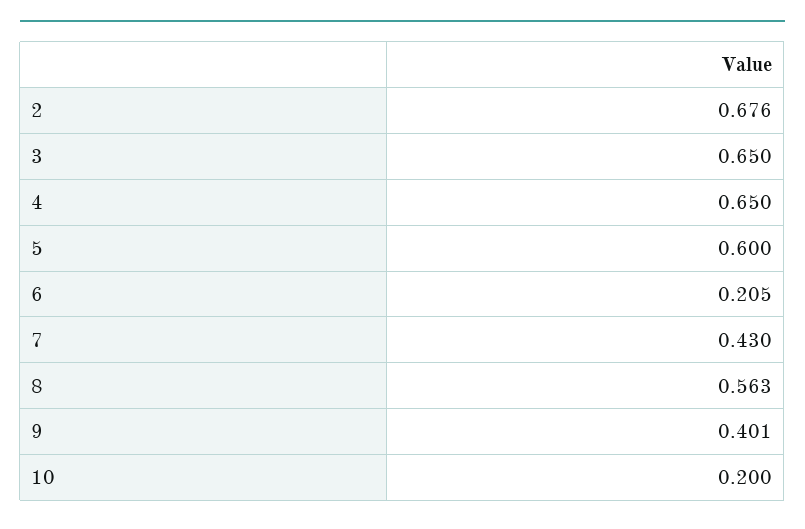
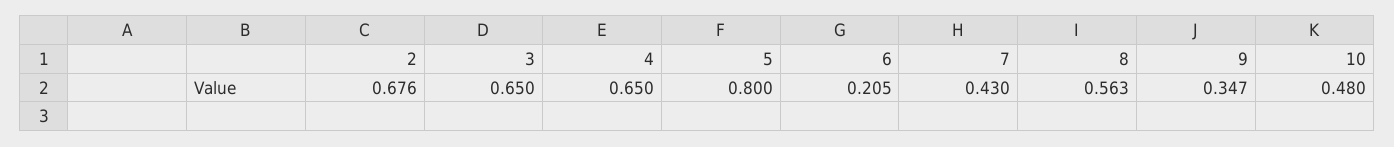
5: 0.6 -> 0.8
9: 0.401 -> 0.347
10: 0.2 -> 0.48

